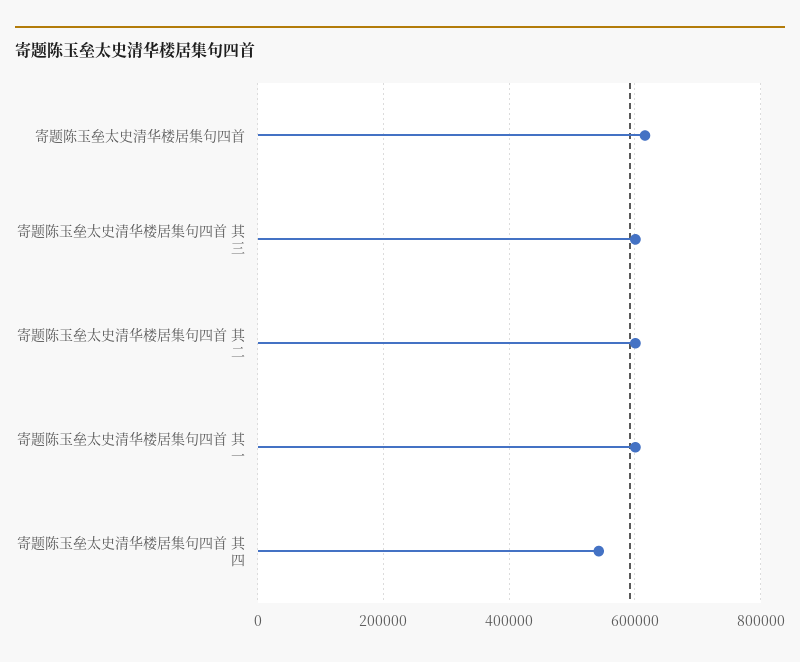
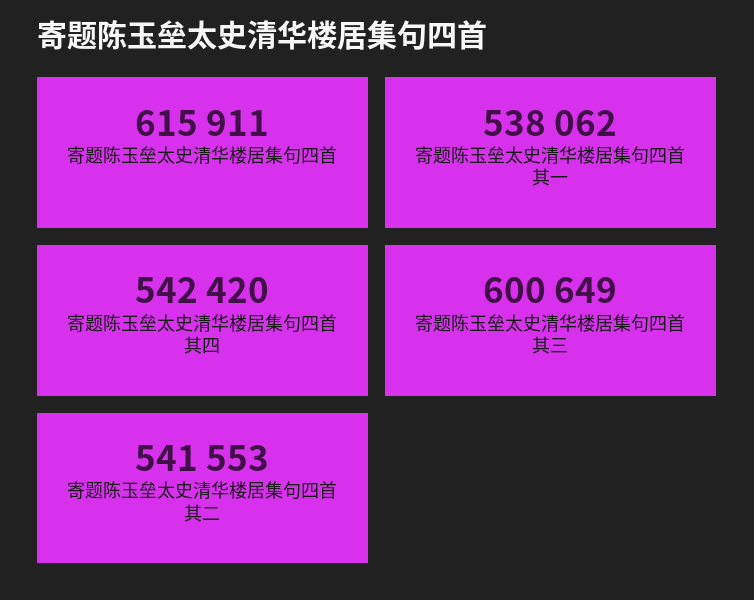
寄题陈玉垒太史清华楼居集句四首 其二: 600000 -> 541553
寄题陈玉垒太史清华楼居集句四首 其一: 600000 -> 538062

